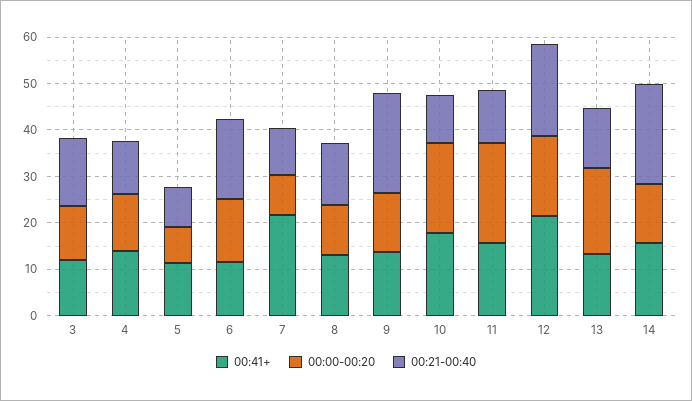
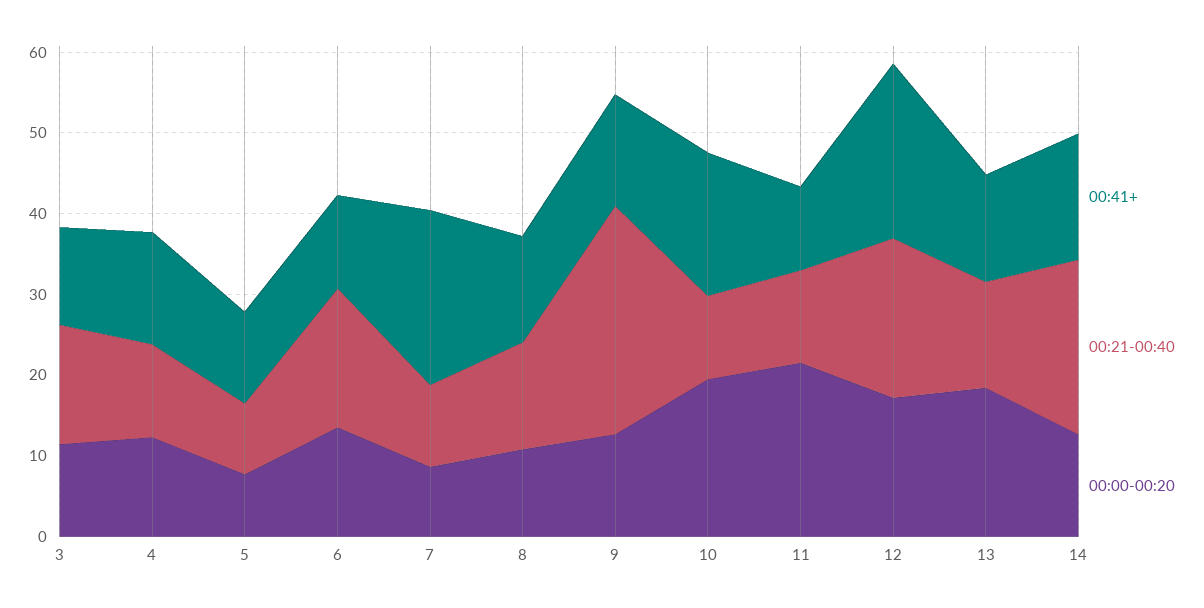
00:21-00:40, 9: 22 -> 28
00:41+, 11: 16 -> 10

